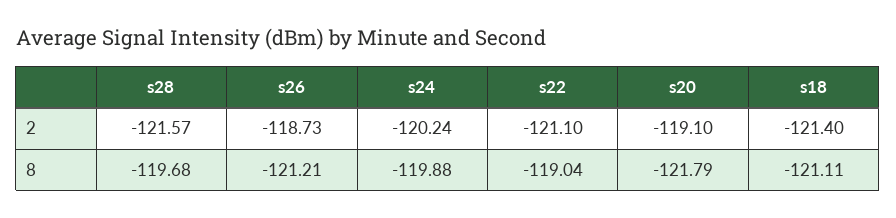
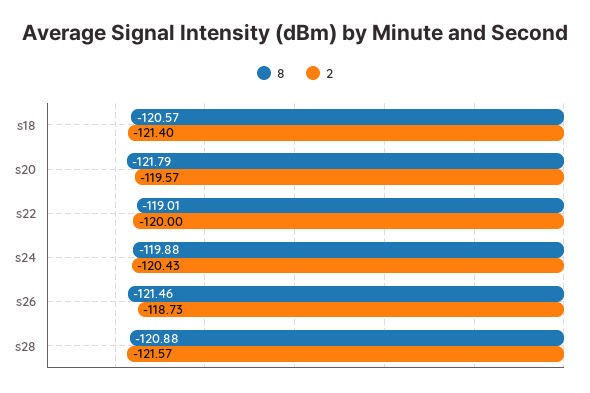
2, s24: -120.24 -> -120.43
2, s22: -121.1 -> -120
2, s20: -119.1 -> -119.57
8, s28: -119.68 -> -120.88
8, s26: -121.21 -> -121.46
8, s22: -119.04 -> -119.01
8, s18: -121.11 -> -120.57

